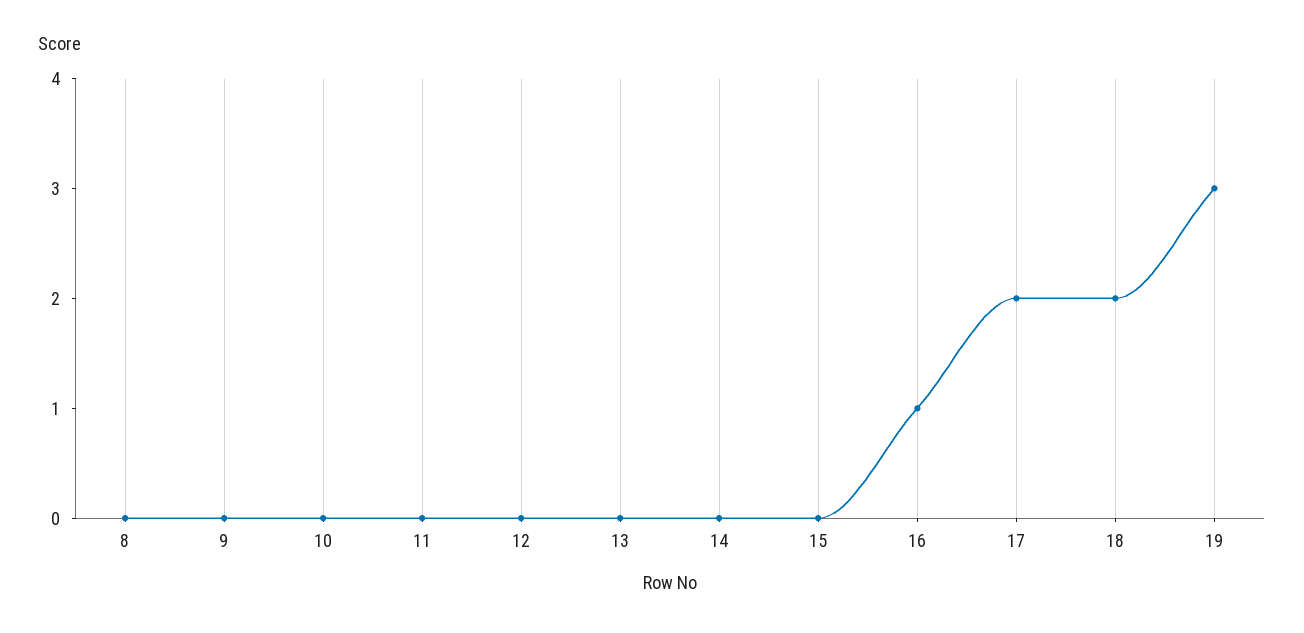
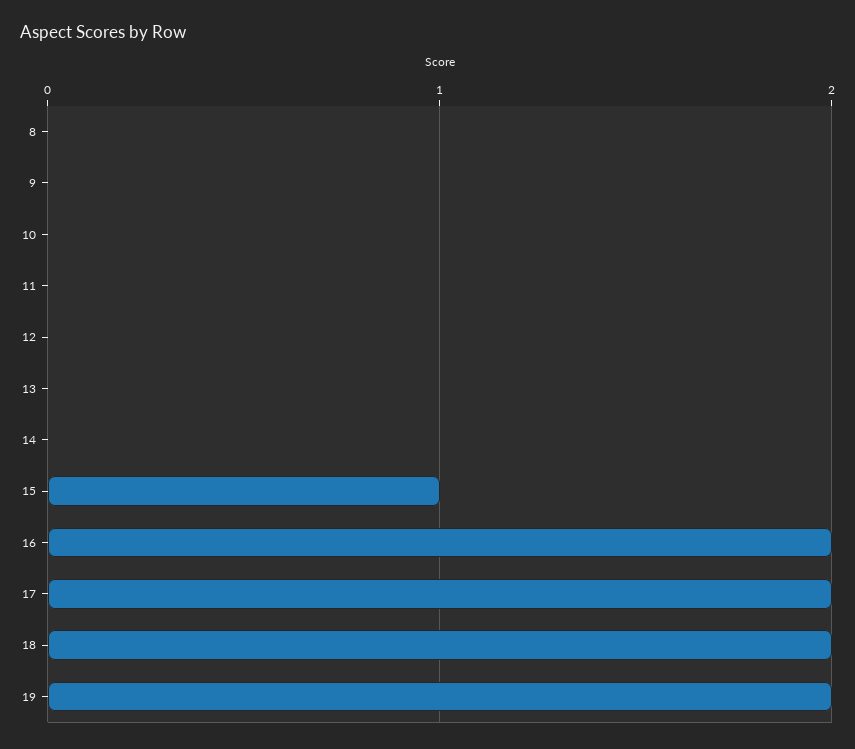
15: 0 -> 1
16: 1 -> 2
19: 3 -> 2

